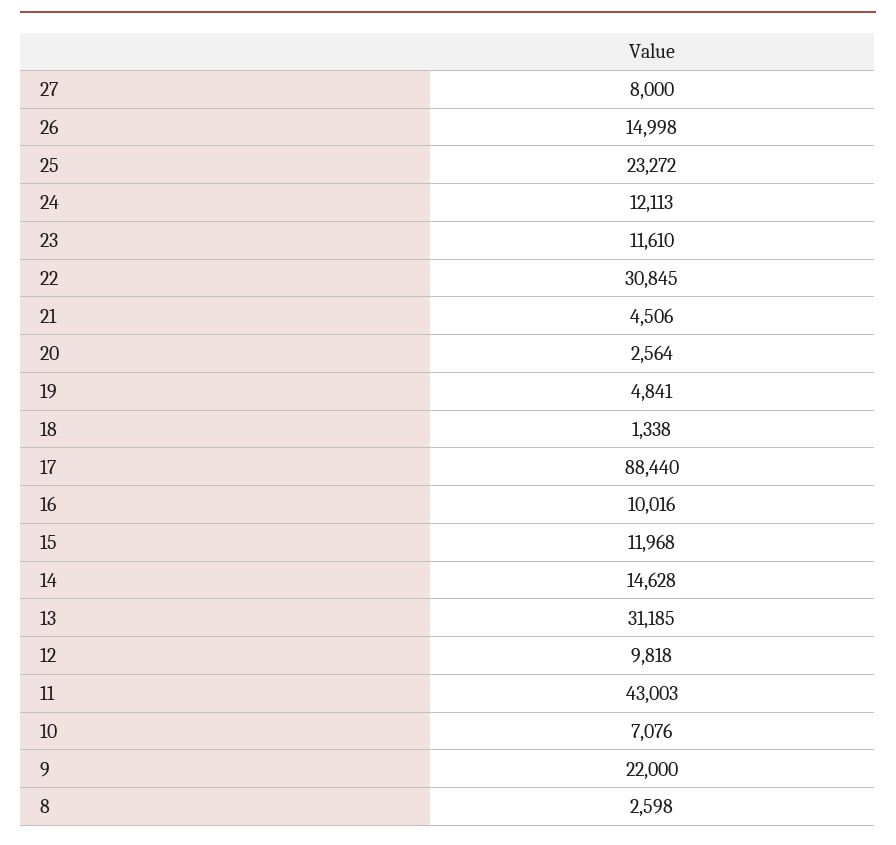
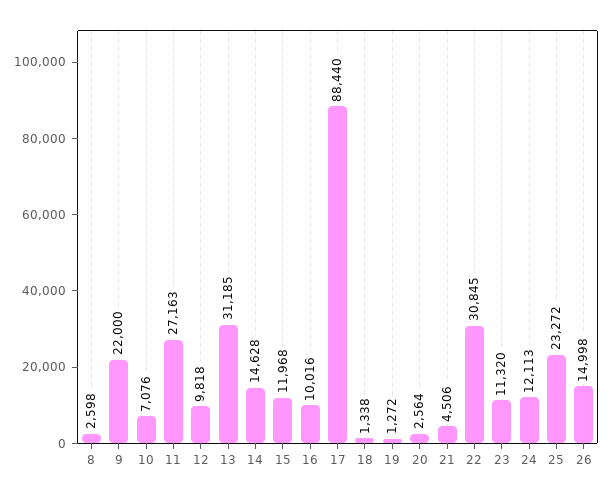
27: 8000 -> none
23: 11610 -> 11320
19: 4841 -> 1272
11: 43003 -> 27163

